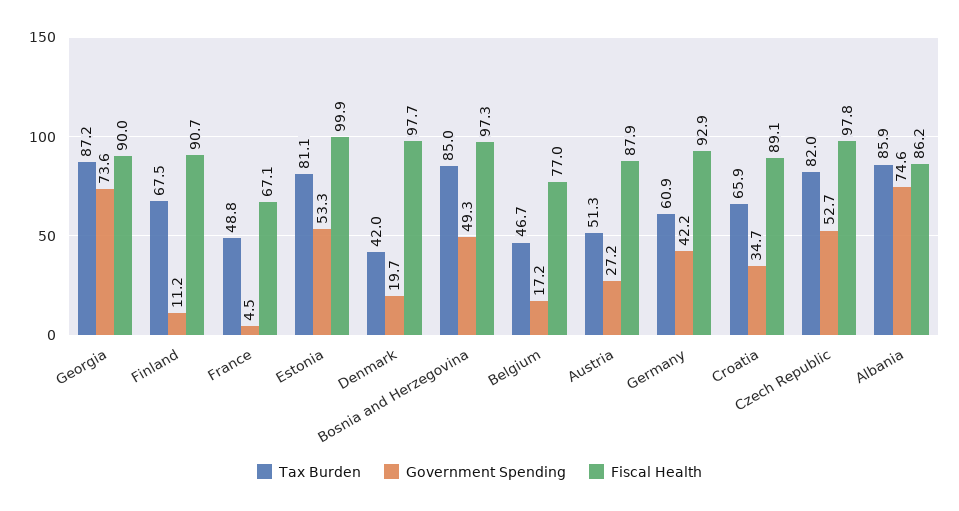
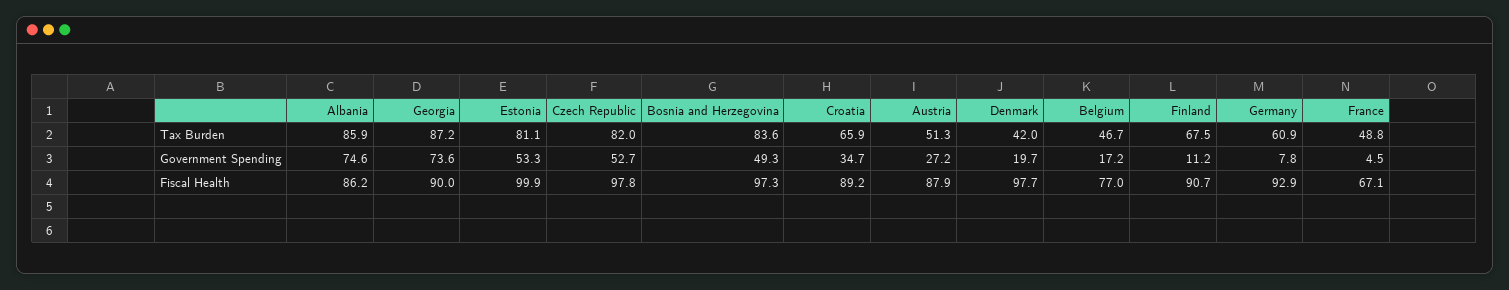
Tax Burden, Bosnia and Herzegovina: 85 -> 83.6
Government Spending, Germany: 42.2 -> 7.8
Fiscal Health, Croatia: 89.1 -> 89.2

